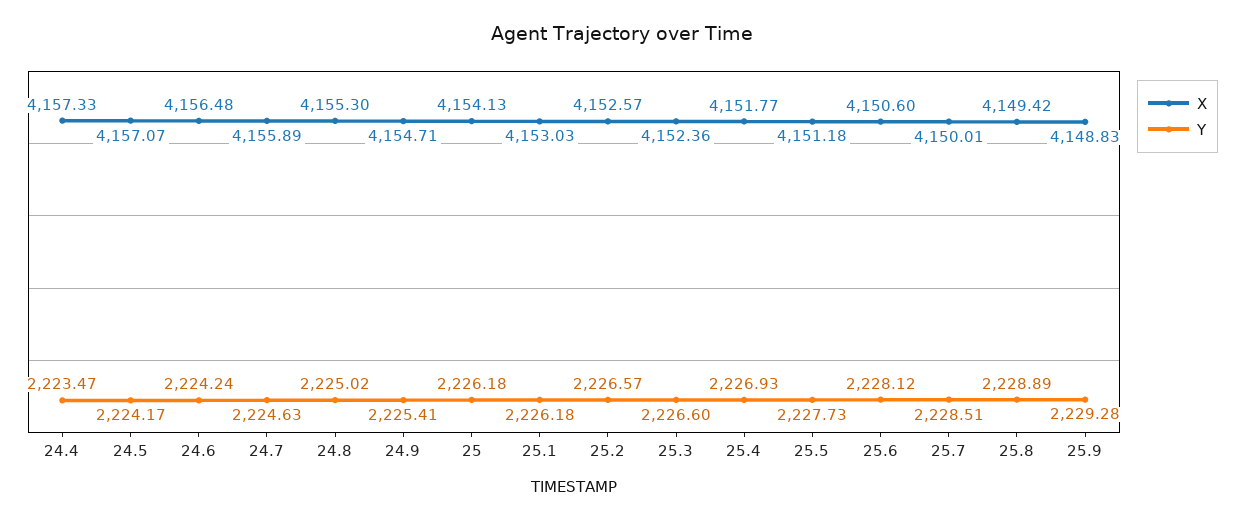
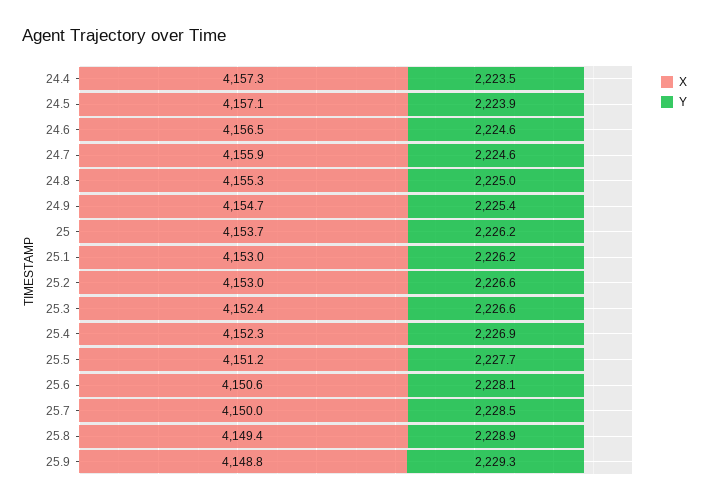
Y, 24.5: 2224.17 -> 2223.9
Y, 24.6: 2224.24 -> 2224.6
X, 25: 4154.13 -> 4153.7
X, 25.2: 4152.57 -> 4153
X, 25.4: 4151.77 -> 4152.3

